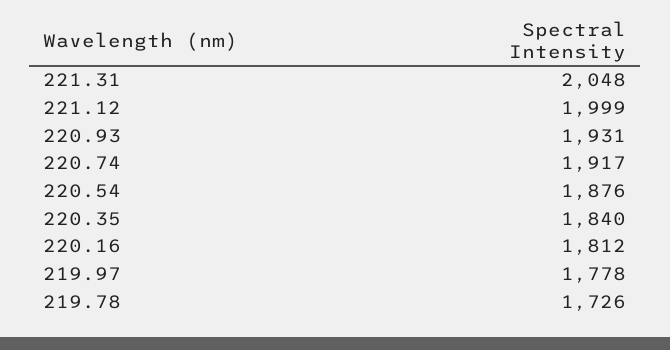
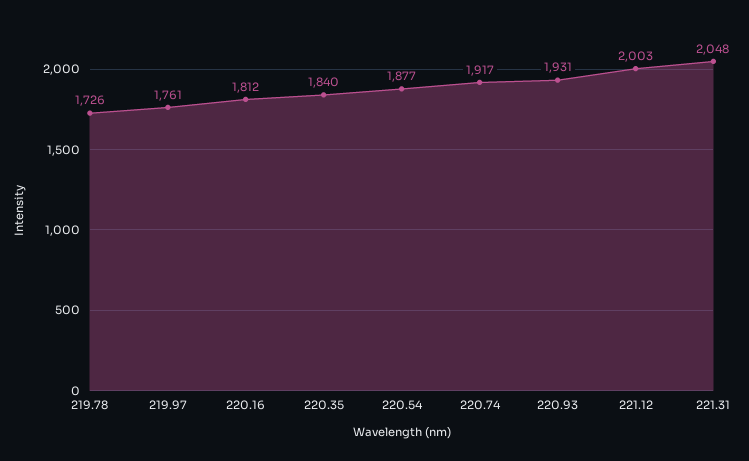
221.12: 1999 -> 2003
220.54: 1876 -> 1877
219.97: 1778 -> 1761

